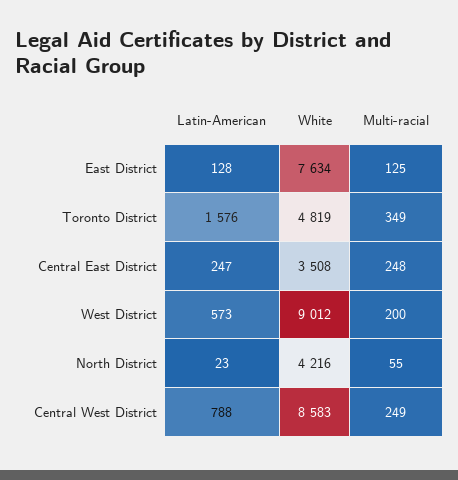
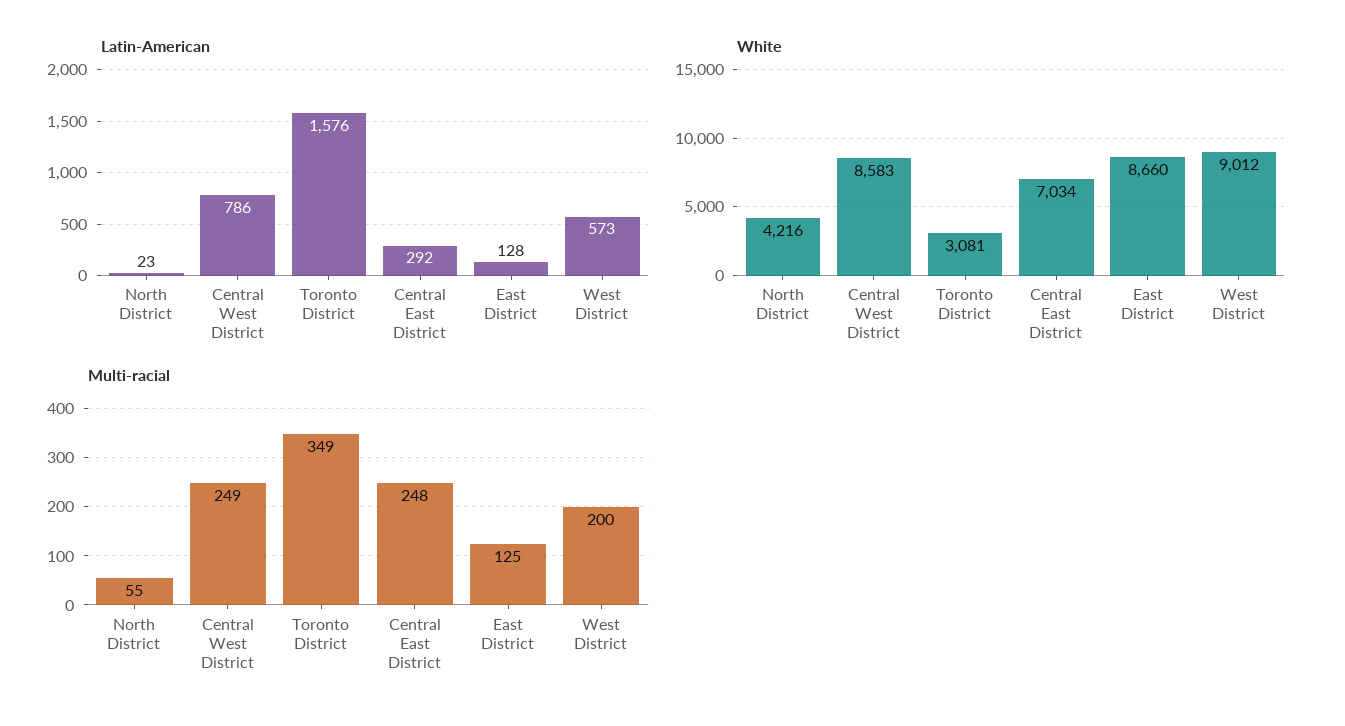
White, East District: 7634 -> 8660
White, Toronto District: 4819 -> 3081
Latin-American, Central East District: 247 -> 292
White, Central East District: 3508 -> 7034
Latin-American, Central West District: 788 -> 786

